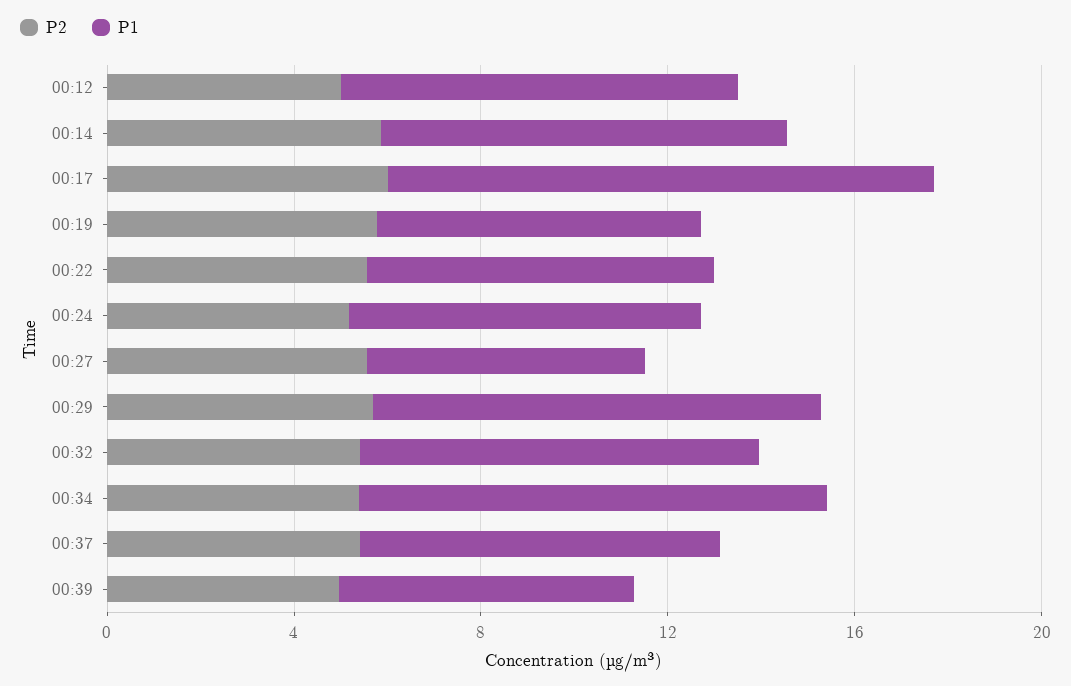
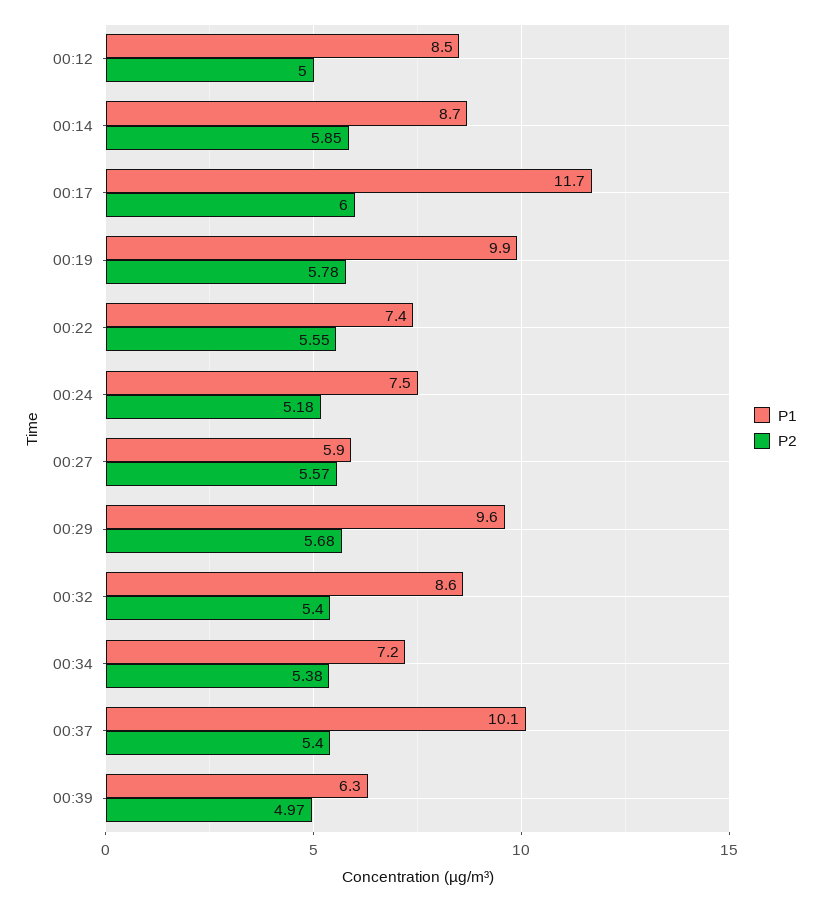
P1, 00:19: 7 -> 9.9
P1, 00:34: 10 -> 7.2
P1, 00:37: 8 -> 10.1

